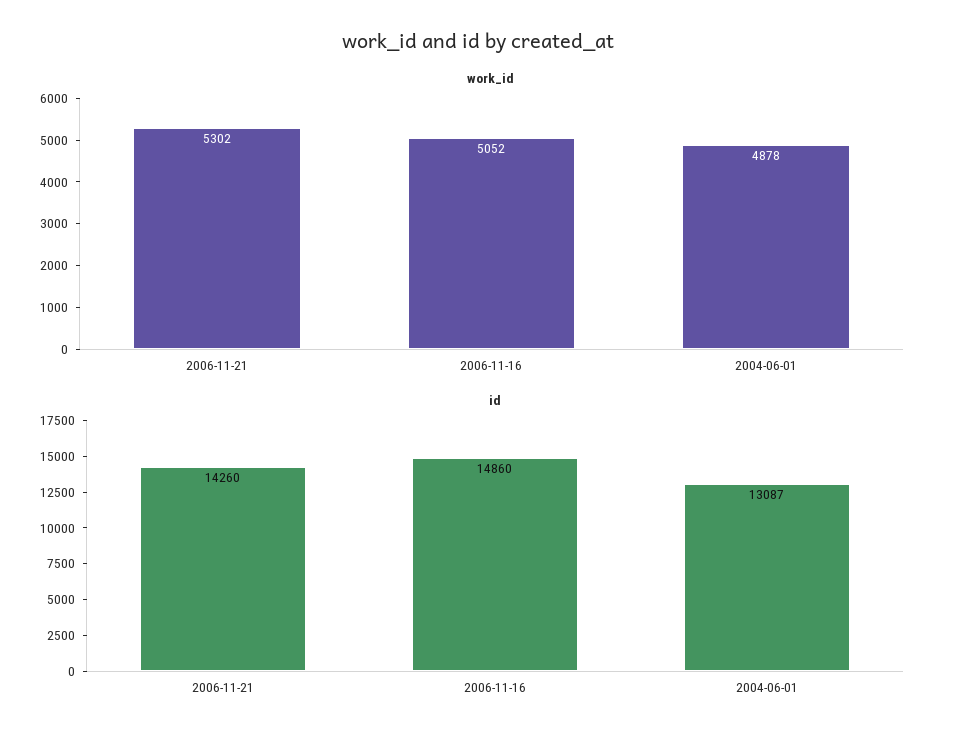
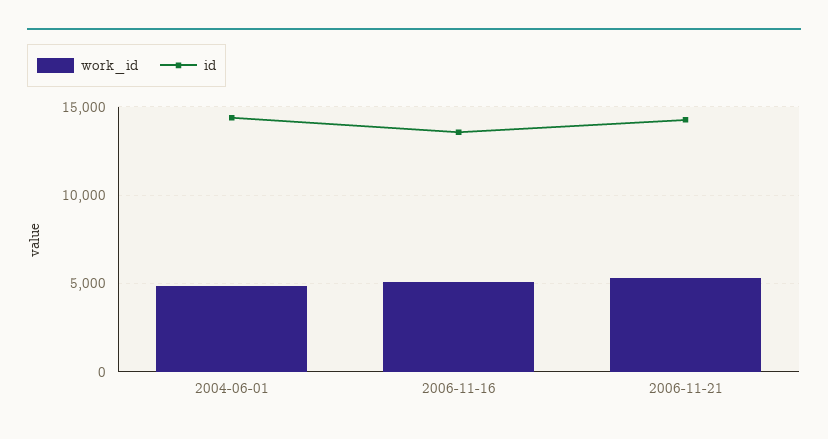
id, 2006-11-16: 14860 -> 13500
id, 2004-06-01: 13087 -> 14500

